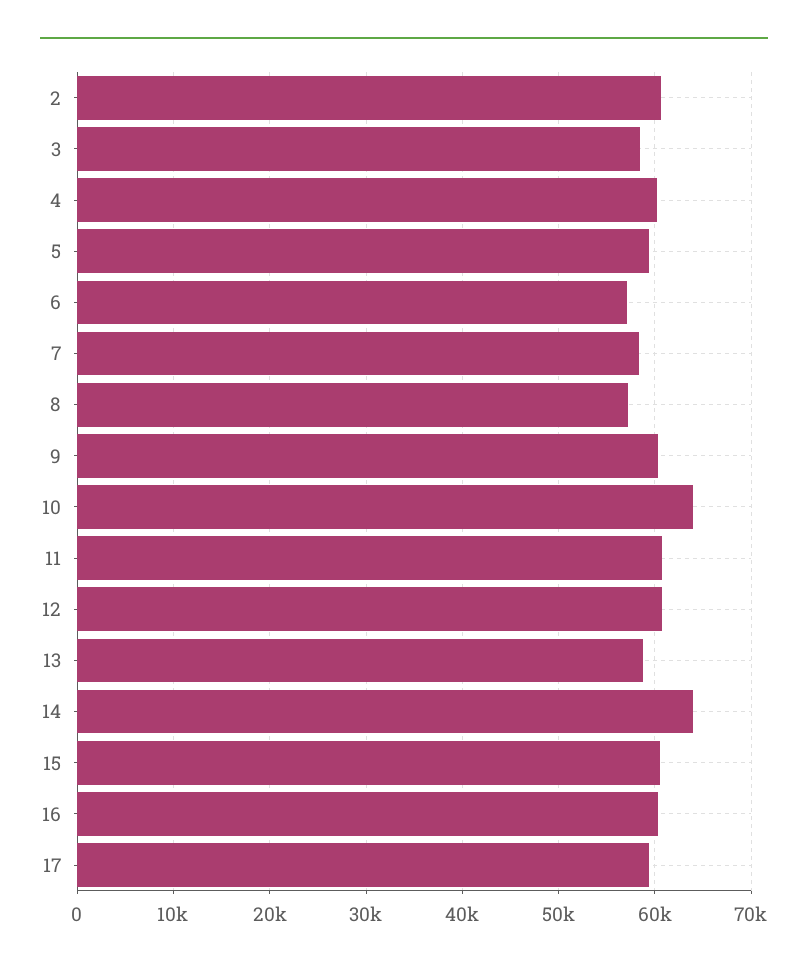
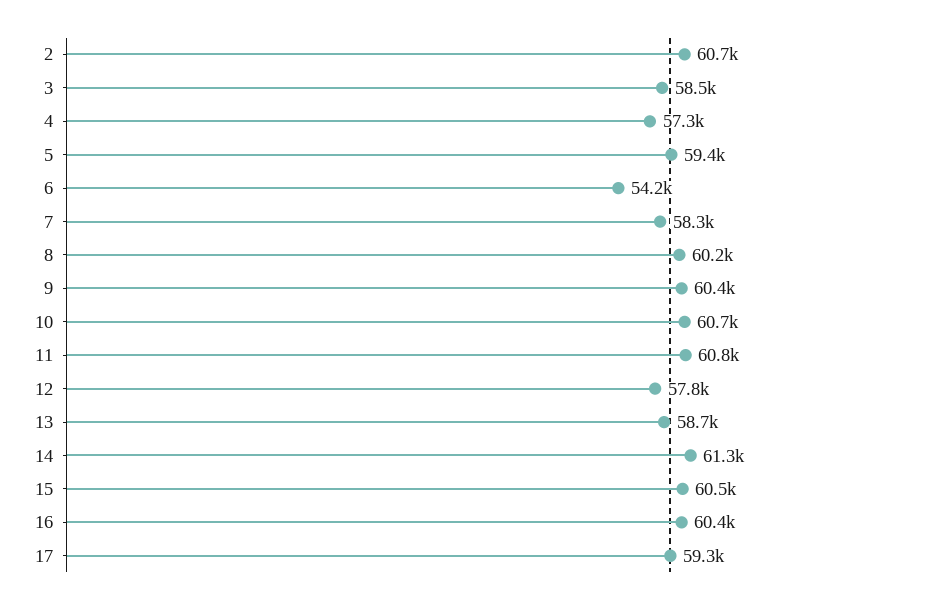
4: 60000 -> 57300
6: 57000 -> 54200
8: 57000 -> 60200
10: 64000 -> 60700
12: 61000 -> 57800
14: 64000 -> 61300

